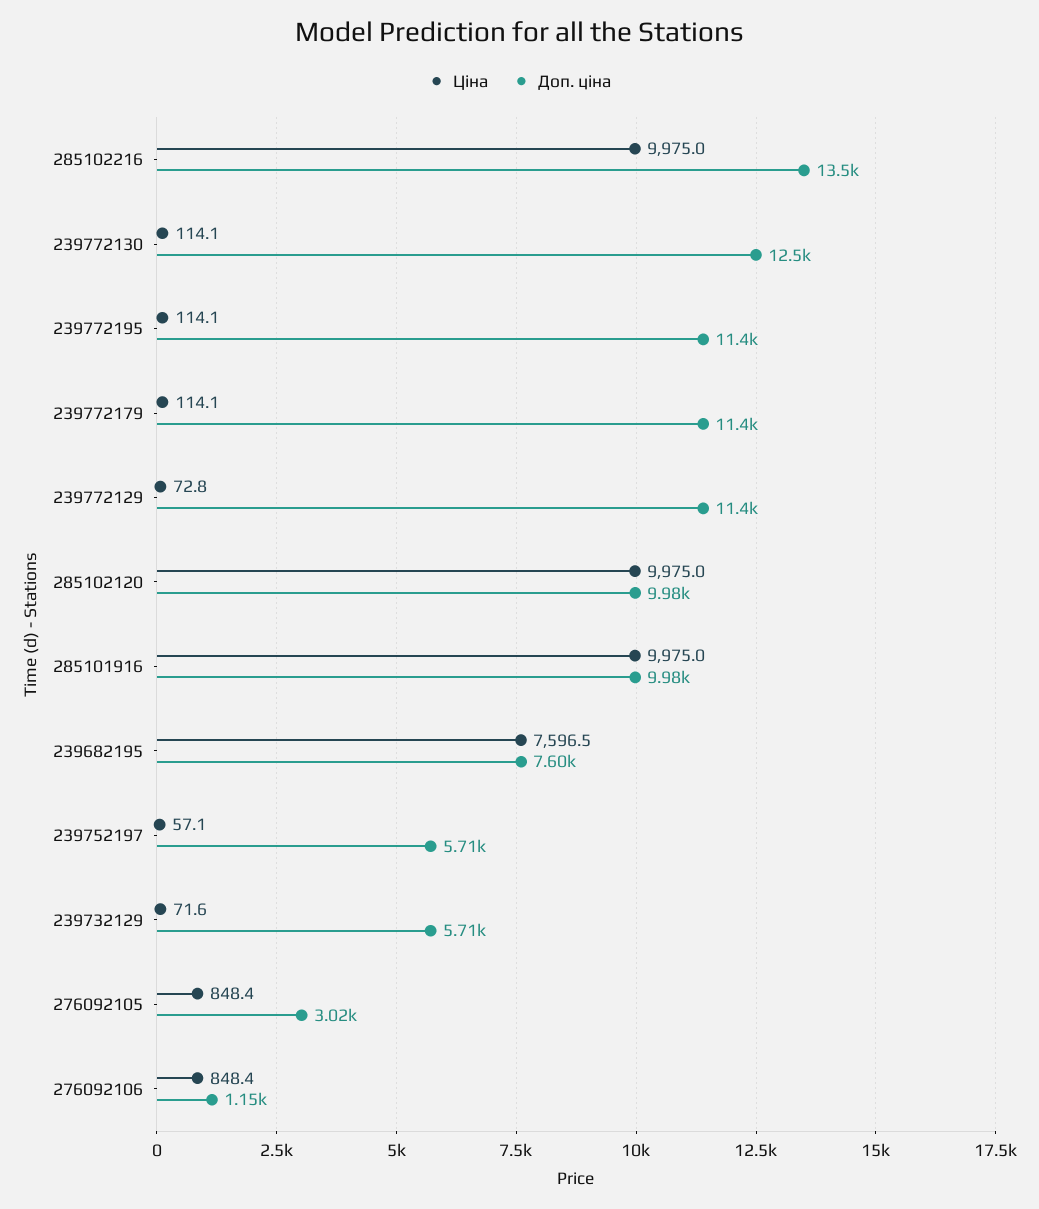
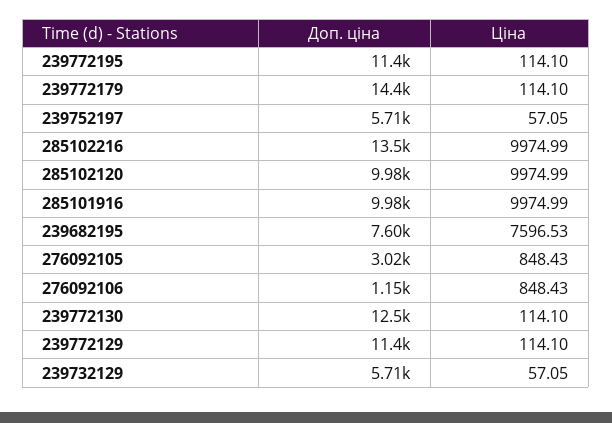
Доп. ціна, 239772179: 11400 -> 14400
Ціна, 239772129: 72.8 -> 114.1
Ціна, 239732129: 71.6 -> 57.05

